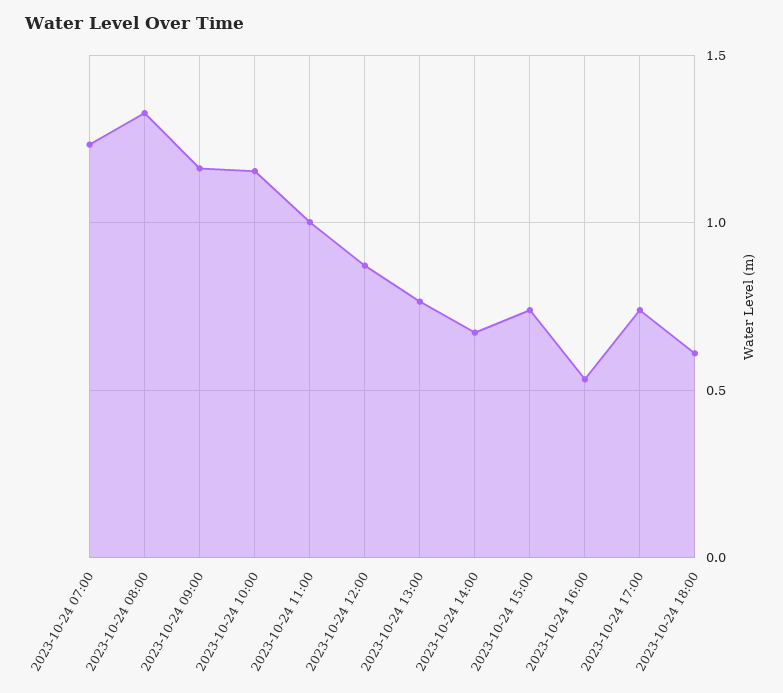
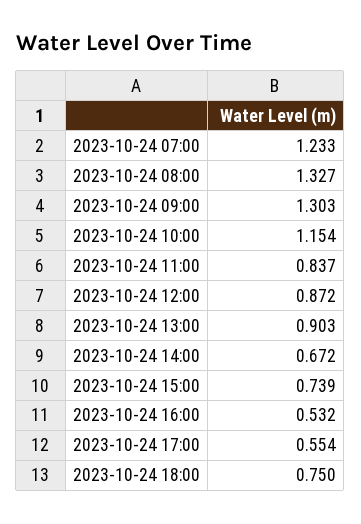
2023-10-24 09:00: 1.15 -> 1.303
2023-10-24 11:00: 1 -> 0.837
2023-10-24 13:00: 0.75 -> 0.903
2023-10-24 17:00: 0.75 -> 0.554
2023-10-24 18:00: 0.6 -> 0.75

